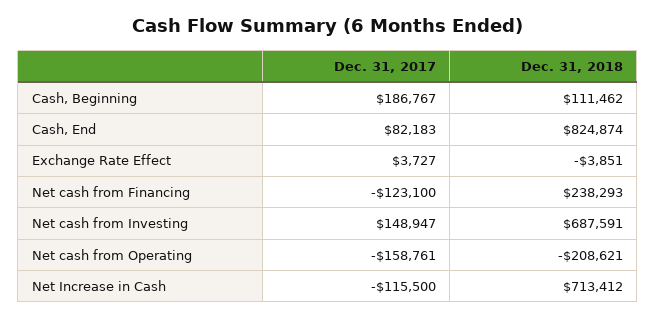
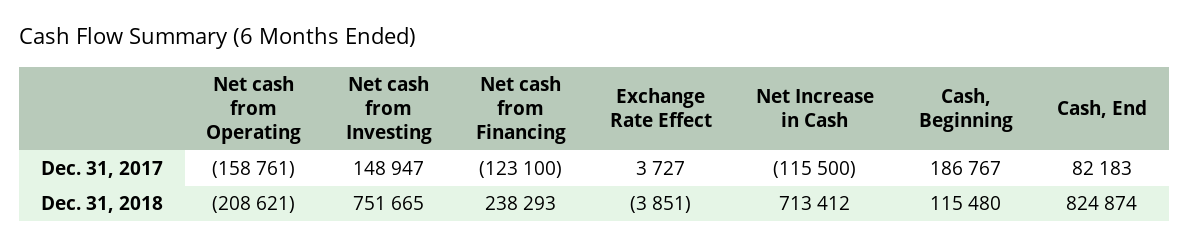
Dec. 31, 2018, Cash, Beginning: 111462 -> 115480
Dec. 31, 2018, Net cash from Investing: 687591 -> 751665

